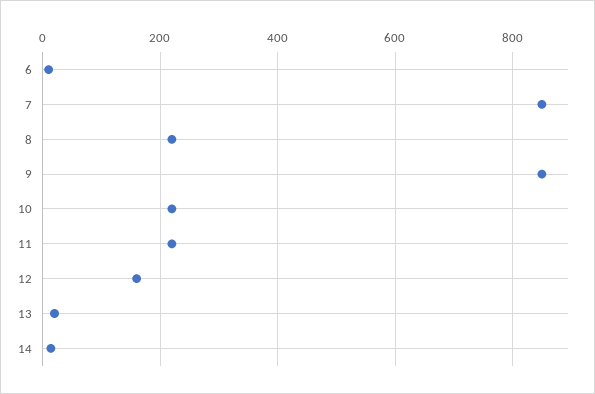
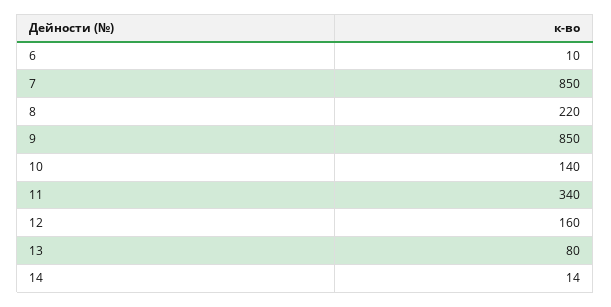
10: 220 -> 140
11: 220 -> 340
13: 20 -> 80

